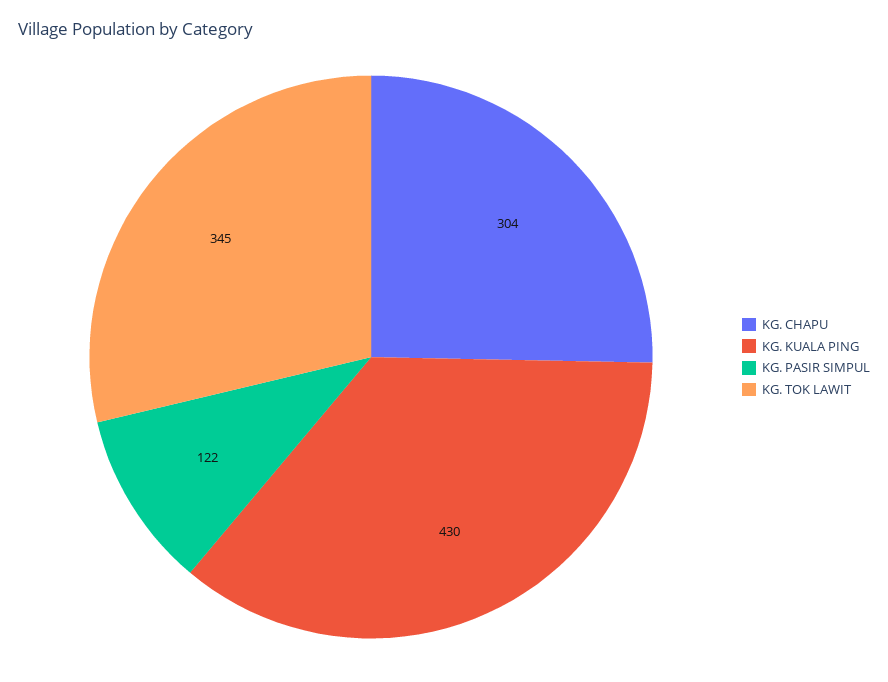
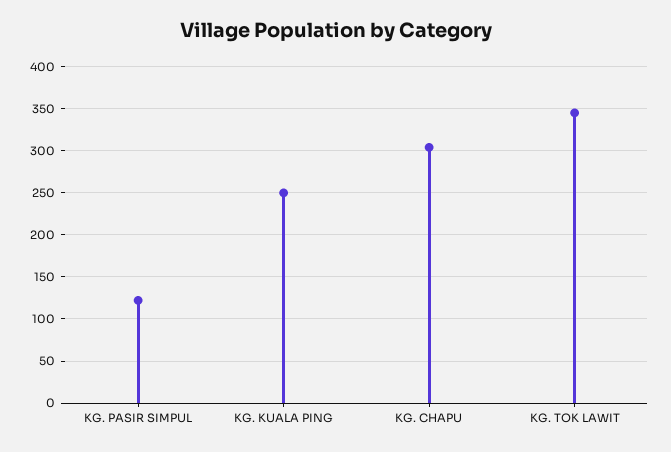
KG. KUALA PING: 430 -> 250

